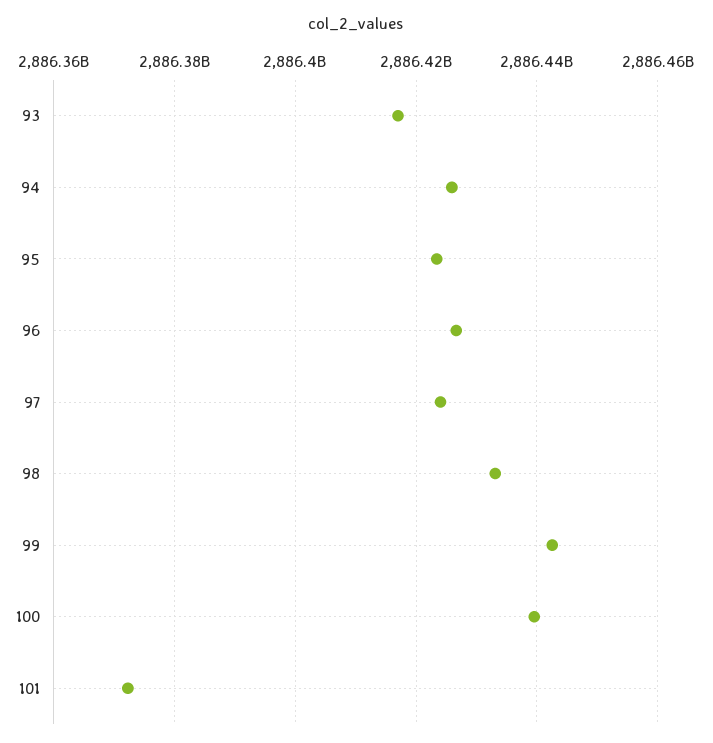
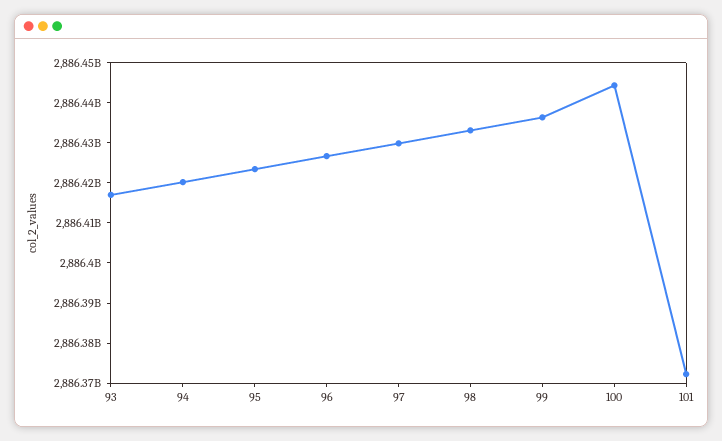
94: 2886426000000 -> 2886420000000
97: 2886424000000 -> 2886430000000
99: 2886442000000 -> 2886436000000
100: 2886440000000 -> 2886444000000

